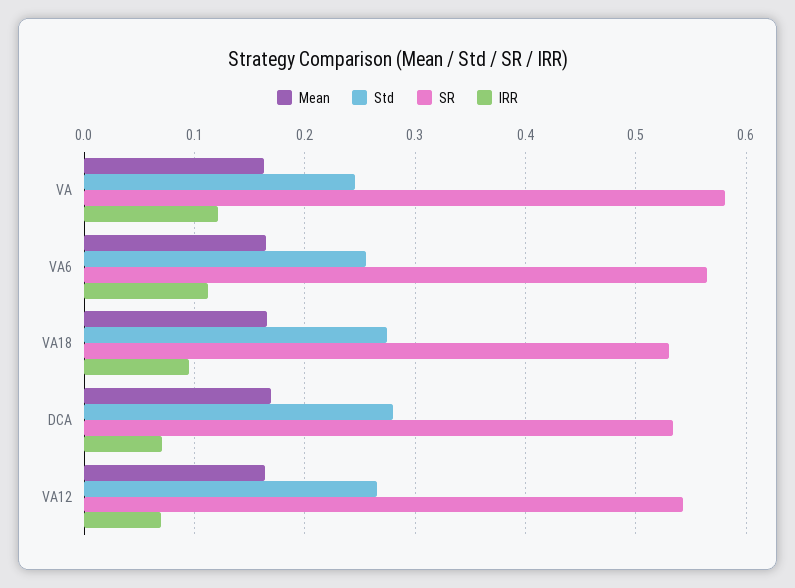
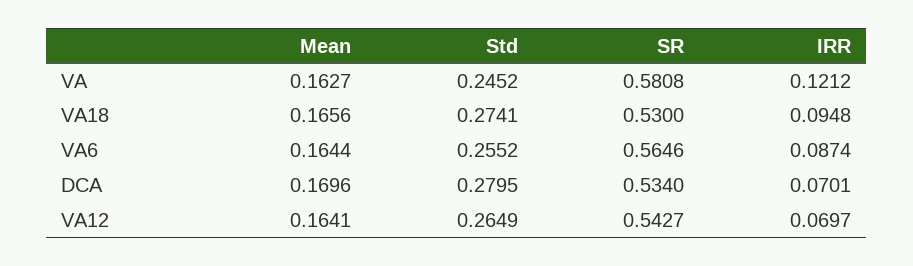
IRR, VA6: 0.11 -> 0.0874

